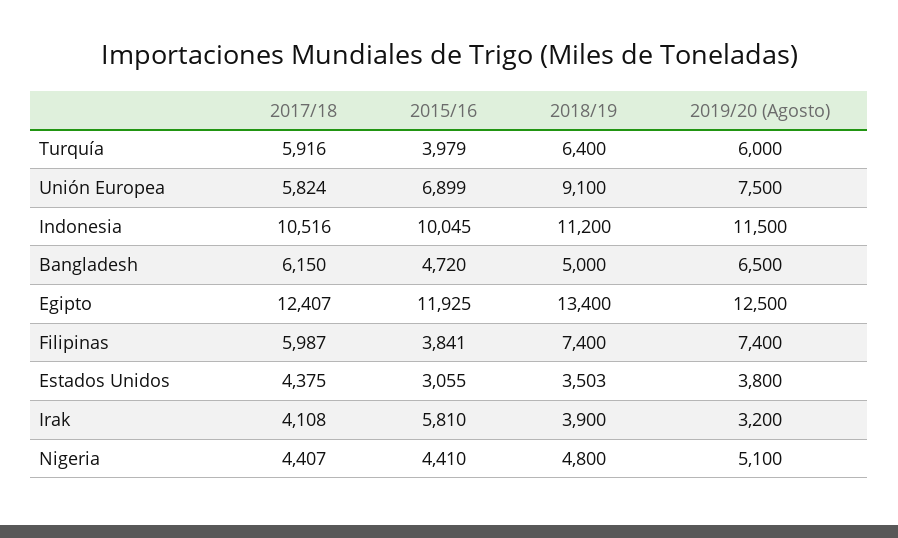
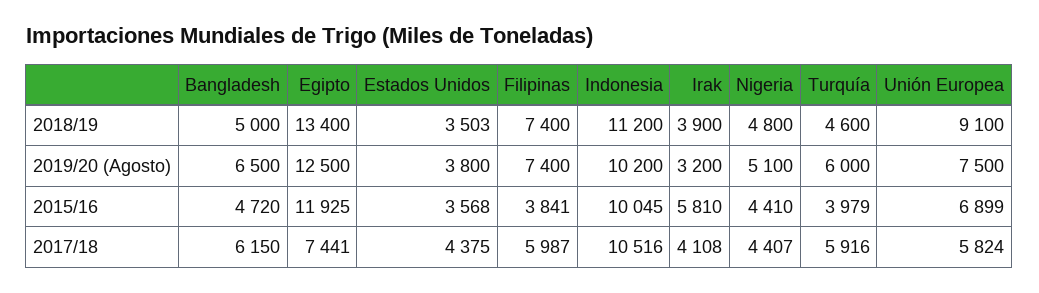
2018/19, Turquía: 6400 -> 4600
2019/20 (Agosto), Indonesia: 11500 -> 10200
2017/18, Egipto: 12407 -> 7441
2015/16, Estados Unidos: 3055 -> 3568

